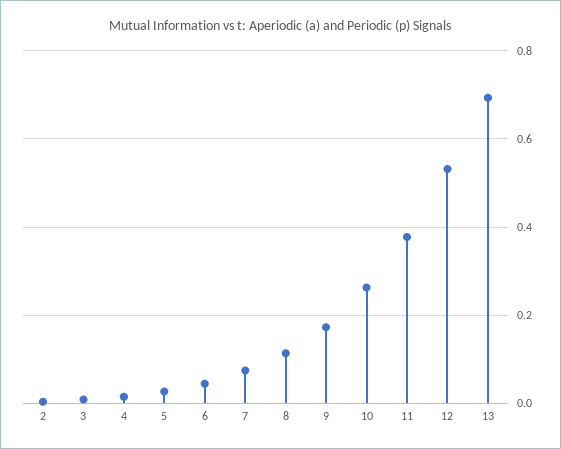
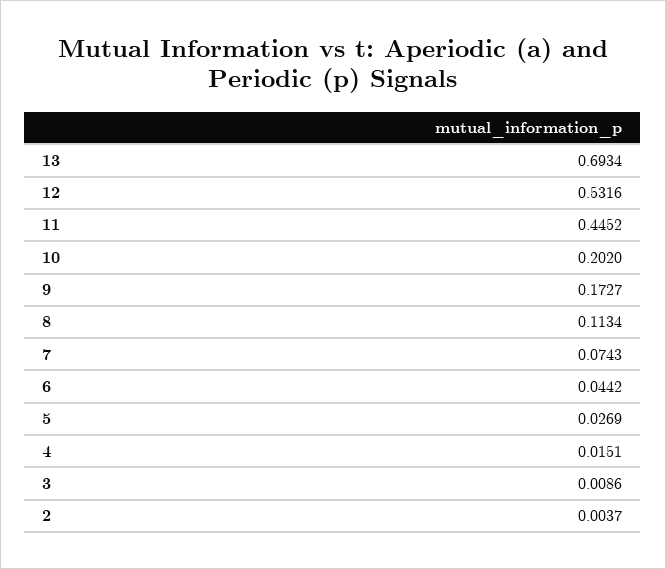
10: 0.26 -> 0.202
11: 0.38 -> 0.4452

